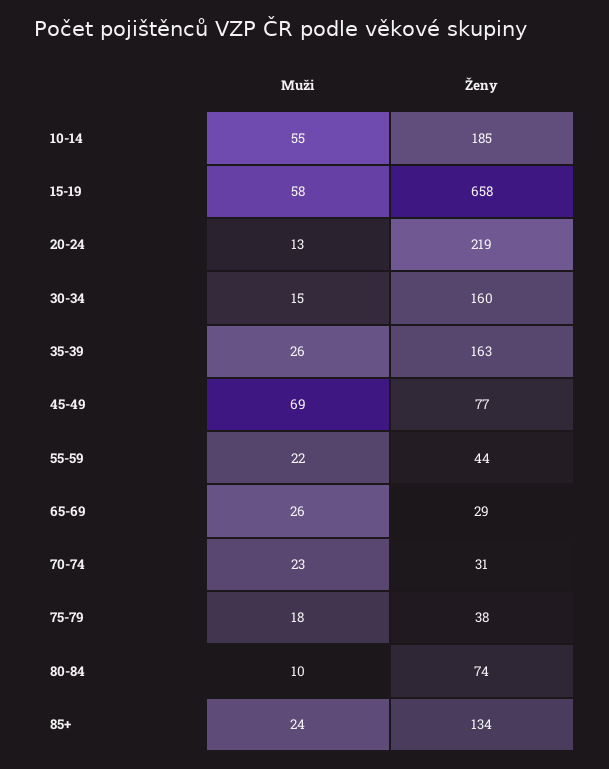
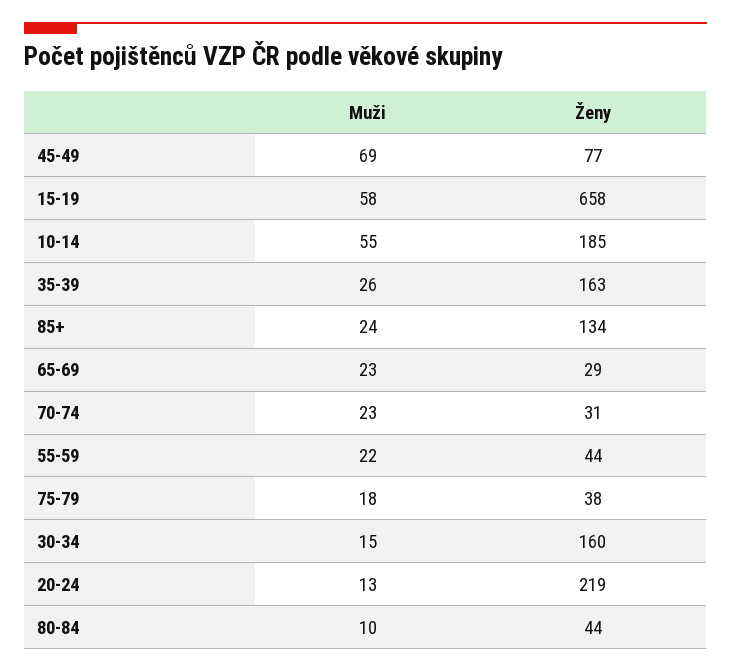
Muži, 65-69: 26 -> 23
Ženy, 80-84: 74 -> 44

